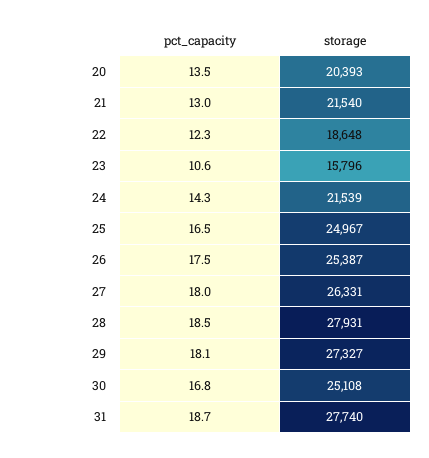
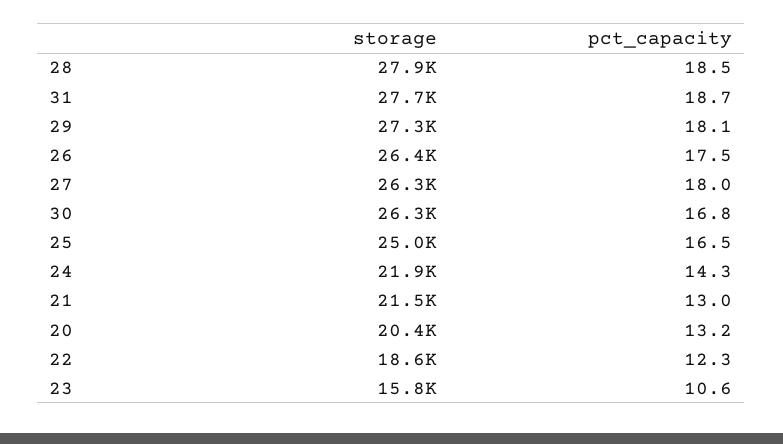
pct_capacity, 20: 13.5 -> 13.2
storage, 24: 21539 -> 21900
storage, 26: 25387 -> 26400
storage, 30: 25108 -> 26300

